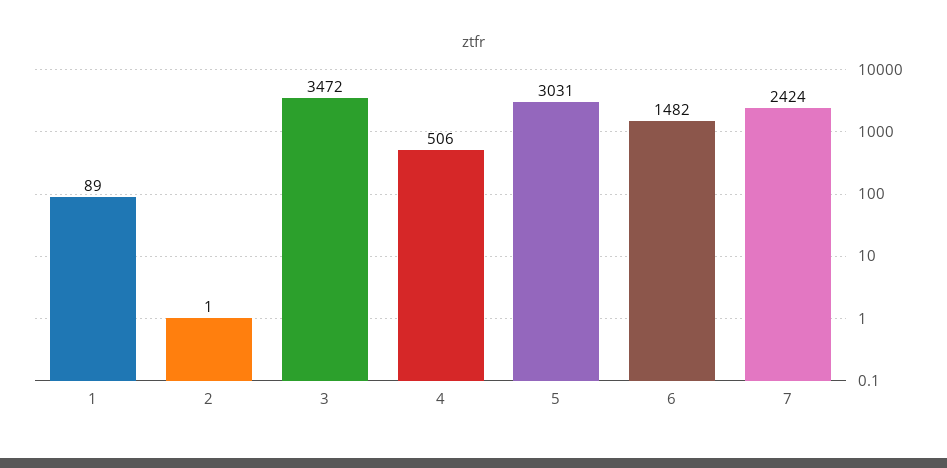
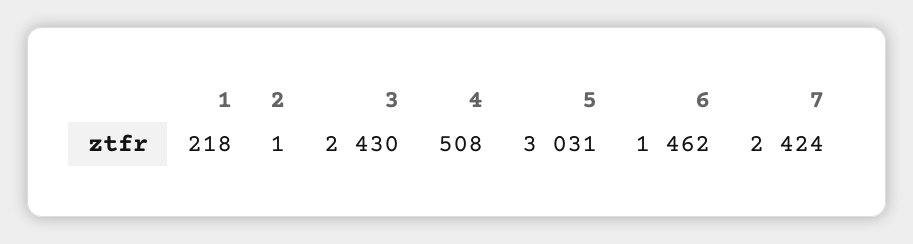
1: 89 -> 218
3: 3472 -> 2430
4: 506 -> 508
6: 1482 -> 1462

